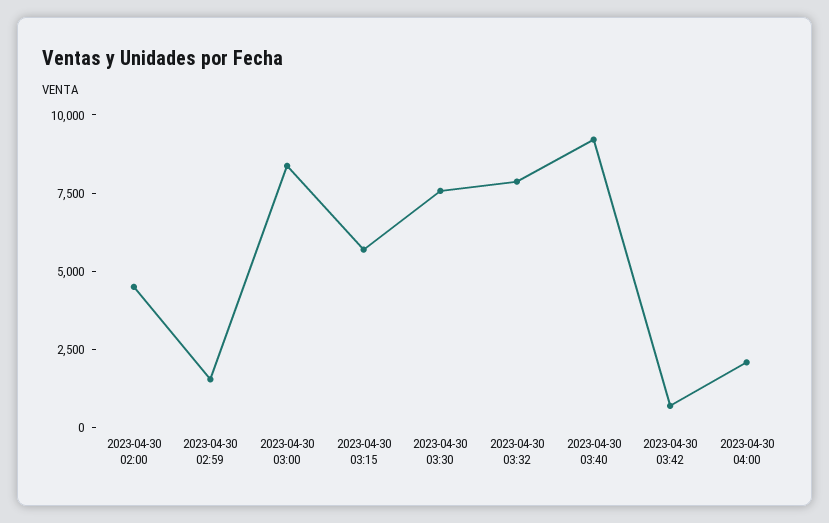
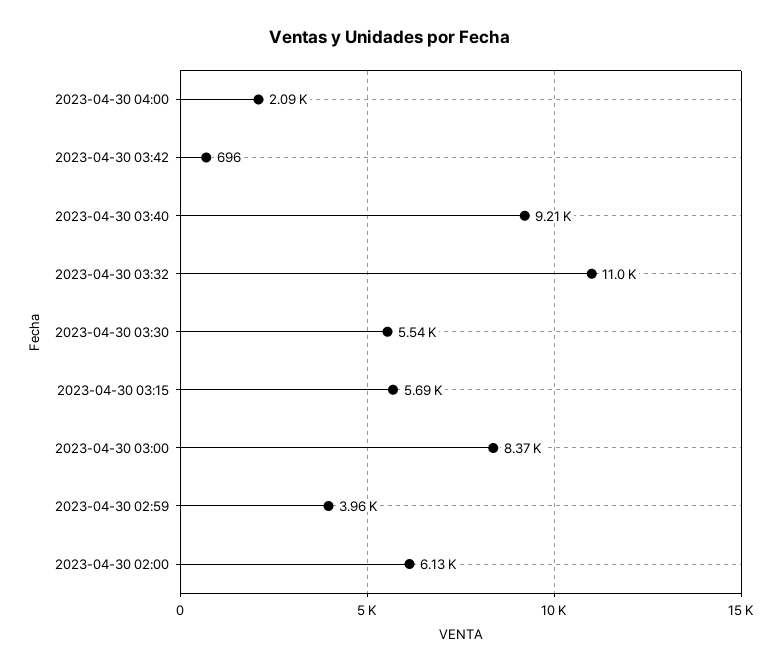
2023-04-30 02:00: 4500 -> 6130
2023-04-30 02:59: 1500 -> 3960
2023-04-30 03:30: 7500 -> 5540
2023-04-30 03:32: 8000 -> 11000

